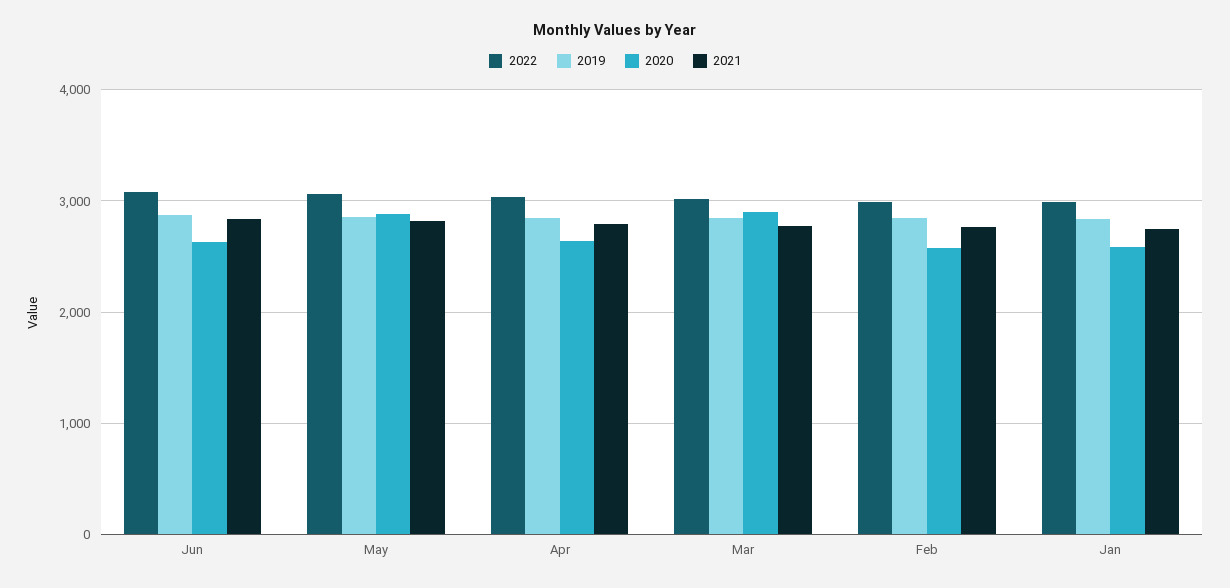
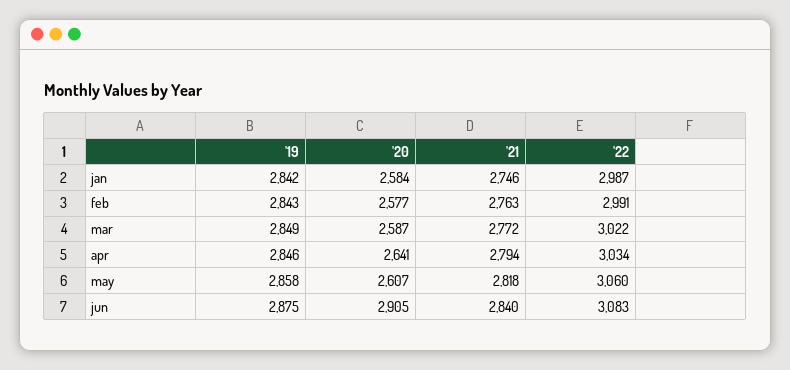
2020, Jun: 2600 -> 2905
2020, May: 2900 -> 2607
2020, Mar: 2900 -> 2587

